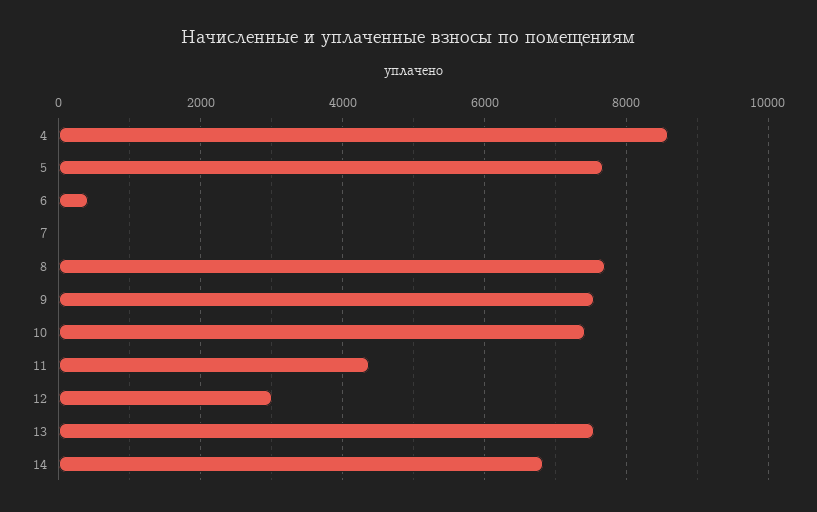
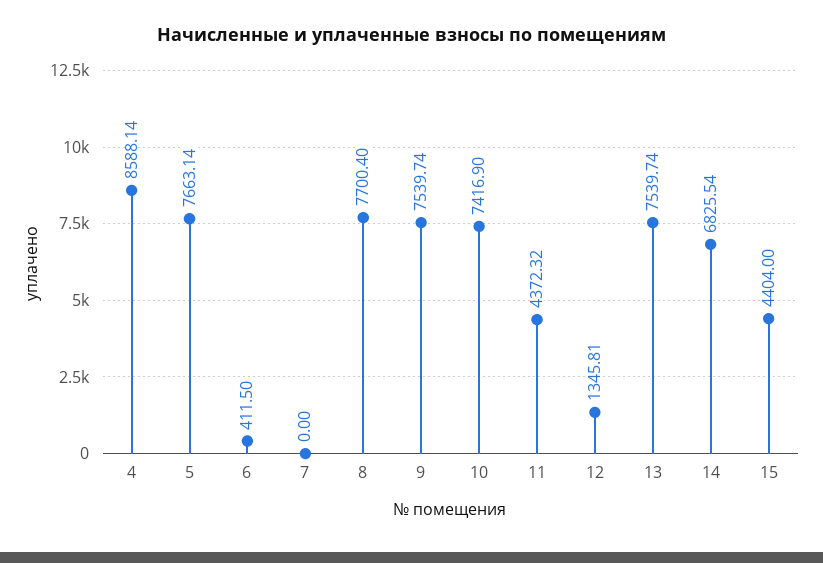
12: 3000 -> 1345.81
15: none -> 4404

